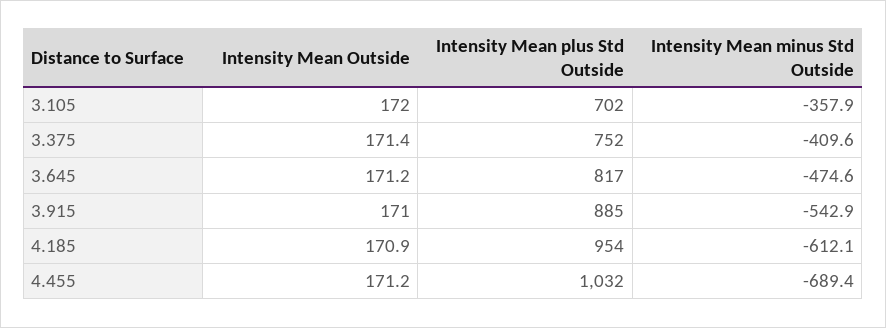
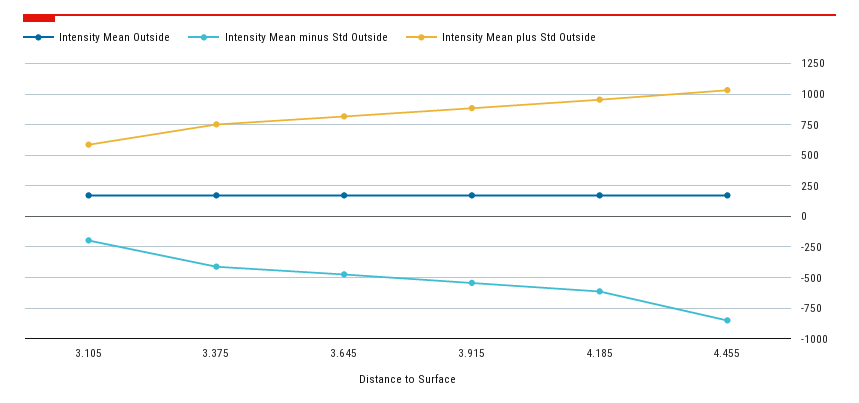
Intensity Mean plus Std Outside, 3.105: 702 -> 600
Intensity Mean minus Std Outside, 3.105: -357.9 -> -200
Intensity Mean minus Std Outside, 4.455: -689.4 -> -850

